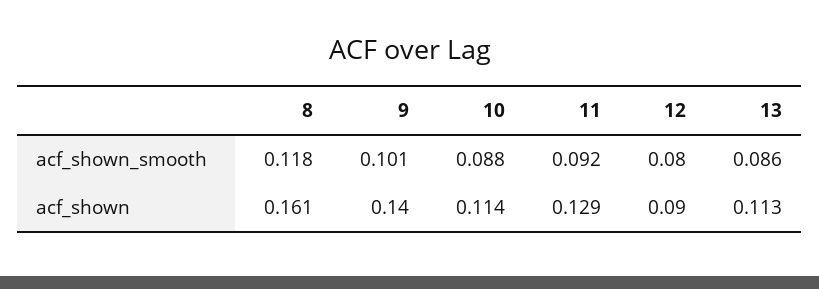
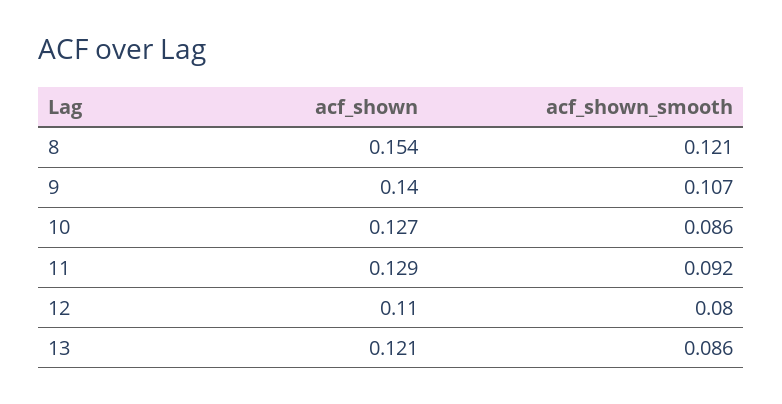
8, acf_shown_smooth: 0.118 -> 0.121
9, acf_shown_smooth: 0.101 -> 0.107
10, acf_shown_smooth: 0.088 -> 0.086
8, acf_shown: 0.161 -> 0.154
10, acf_shown: 0.114 -> 0.127
12, acf_shown: 0.09 -> 0.11
13, acf_shown: 0.113 -> 0.121

